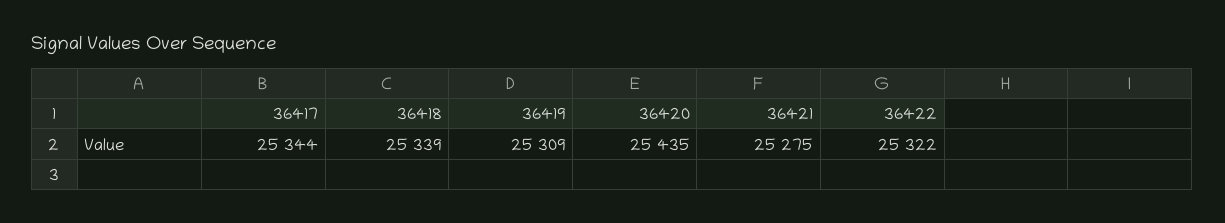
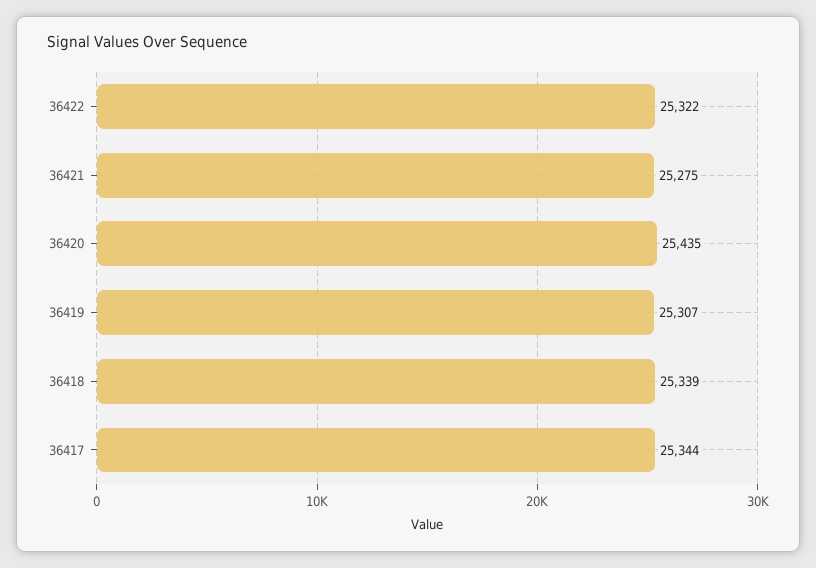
36419: 25309 -> 25307

